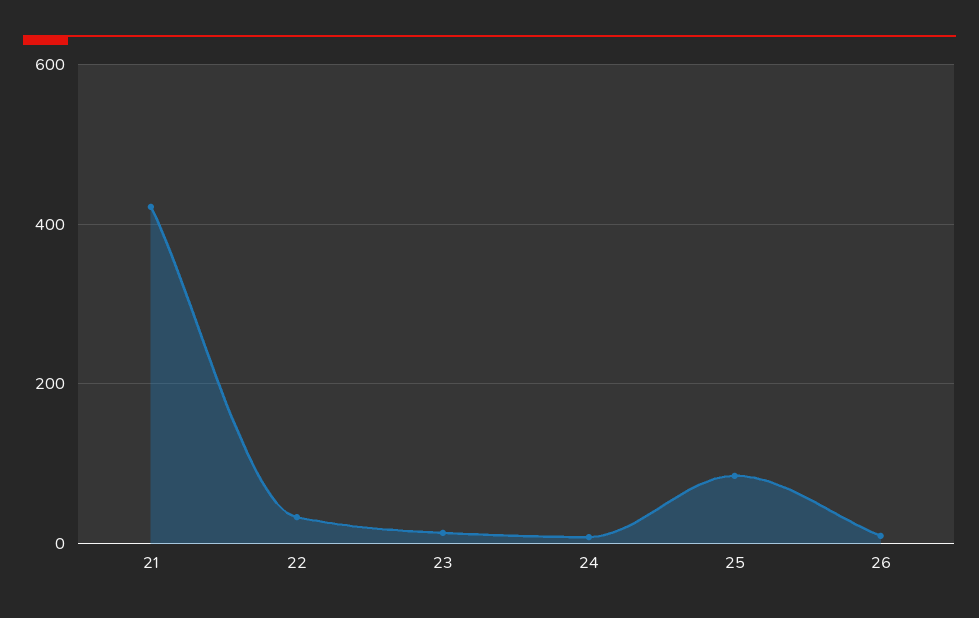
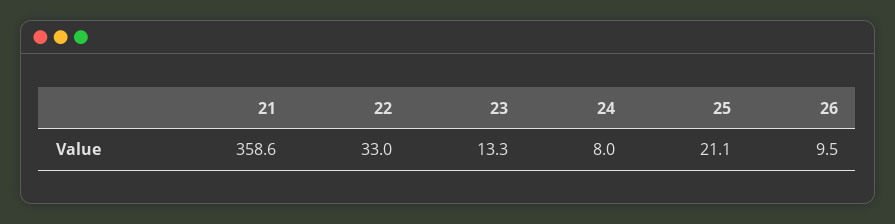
21: 420 -> 358.6
25: 80 -> 21.1

